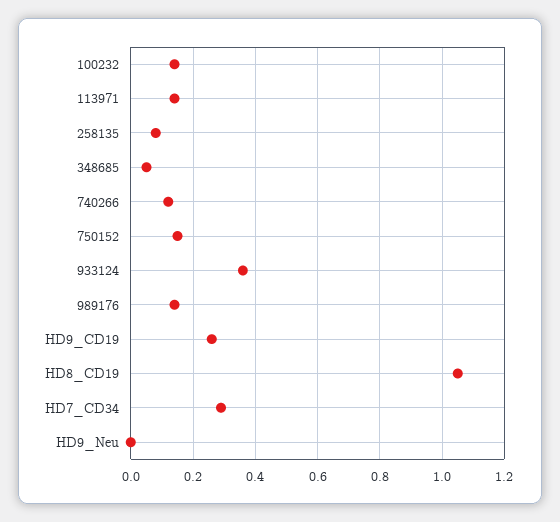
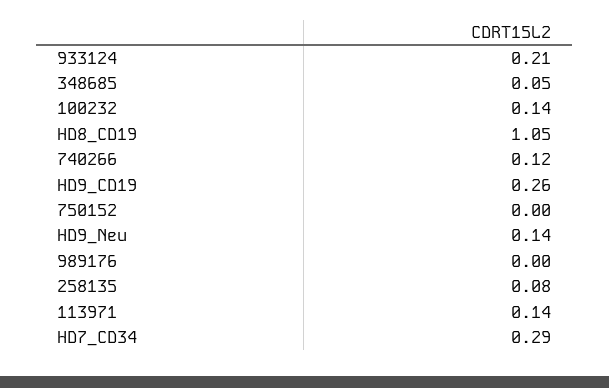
750152: 0.15 -> 0
933124: 0.35 -> 0.21
989176: 0.15 -> 0
HD9_Neu: 0 -> 0.14

